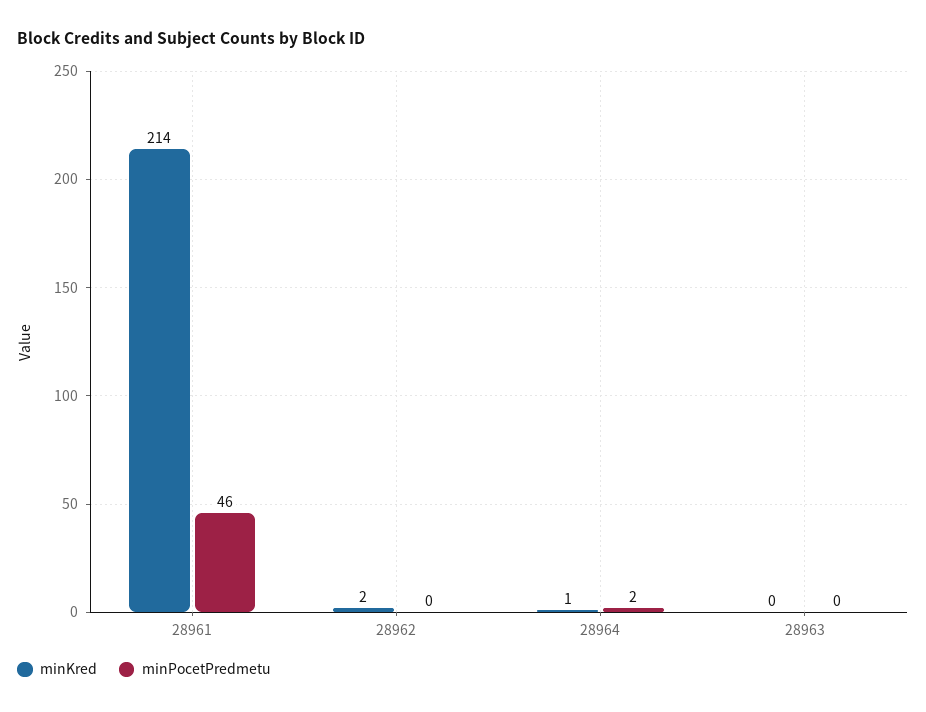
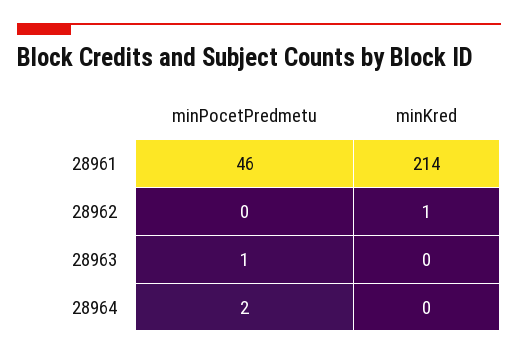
minKred, 28962: 2 -> 1
minKred, 28964: 1 -> 0
minPocetPredmetu, 28963: 0 -> 1

